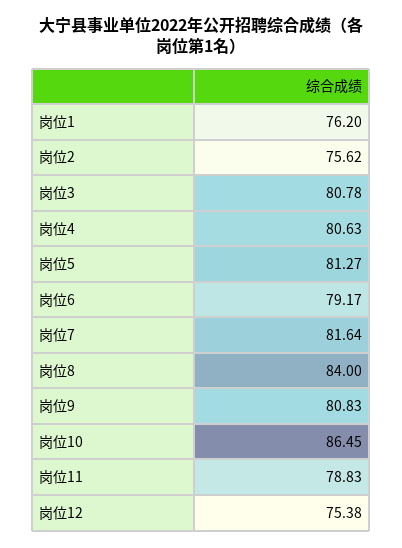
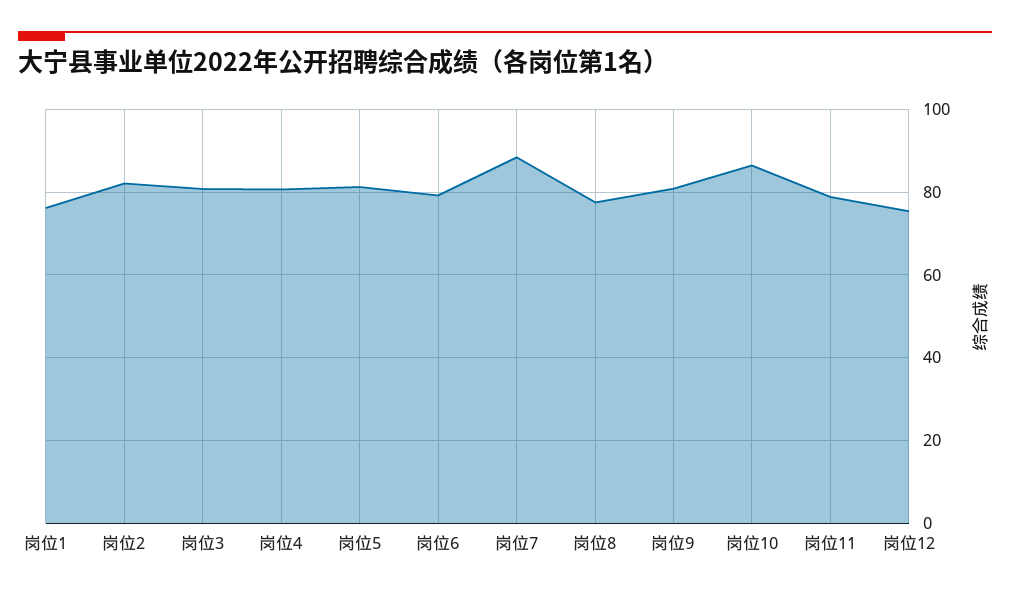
岗位2: 75.62 -> 82
岗位7: 81.64 -> 88
岗位8: 84 -> 78

